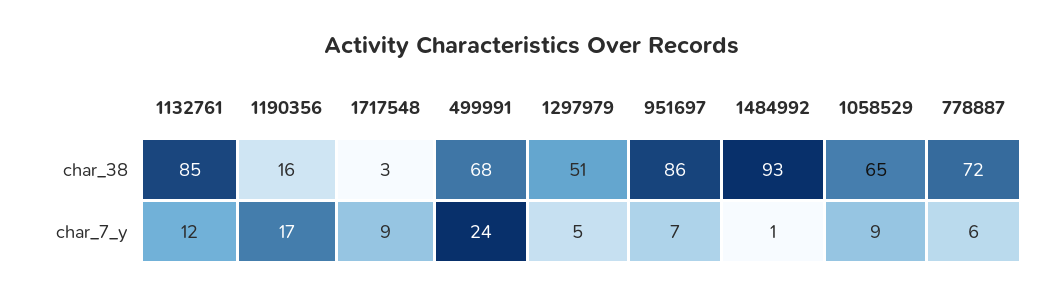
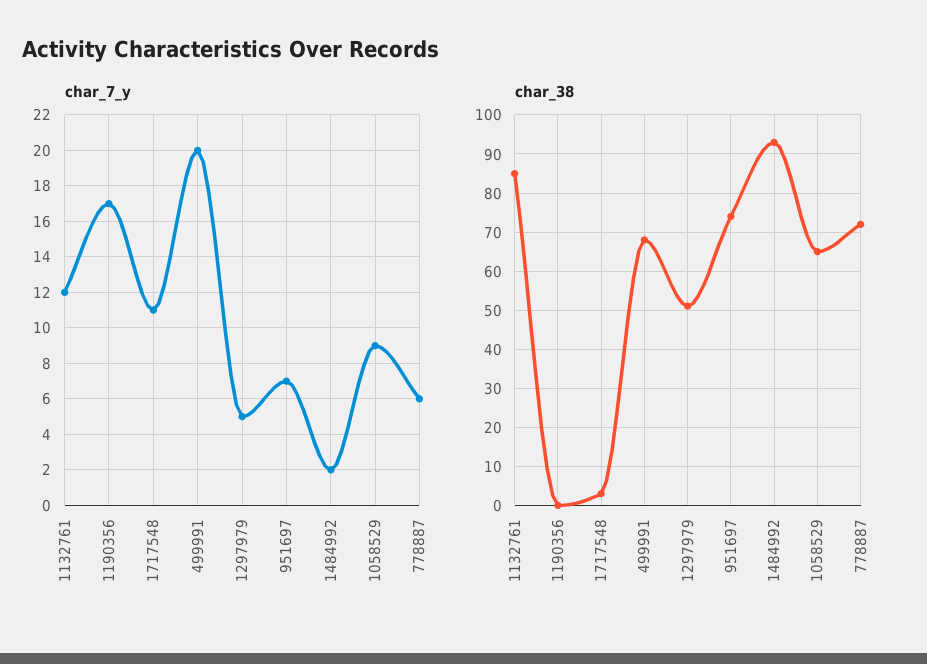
char_38, 1190356: 16 -> 0
char_38, 951697: 86 -> 75
char_7_y, 1717548: 9 -> 11
char_7_y, 499991: 24 -> 20
char_7_y, 1484992: 1 -> 2

